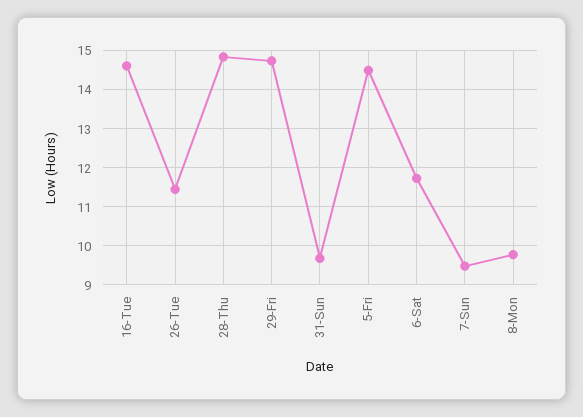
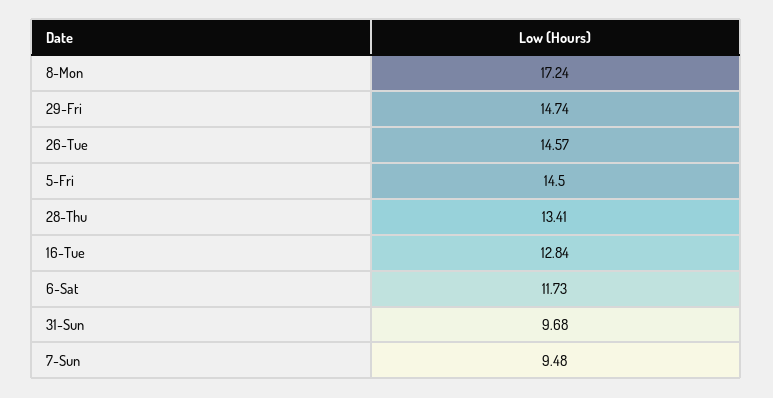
16-Tue: 14.6 -> 12.84
26-Tue: 11.4 -> 14.57
28-Thu: 14.8 -> 13.41
8-Mon: 9.8 -> 17.24

